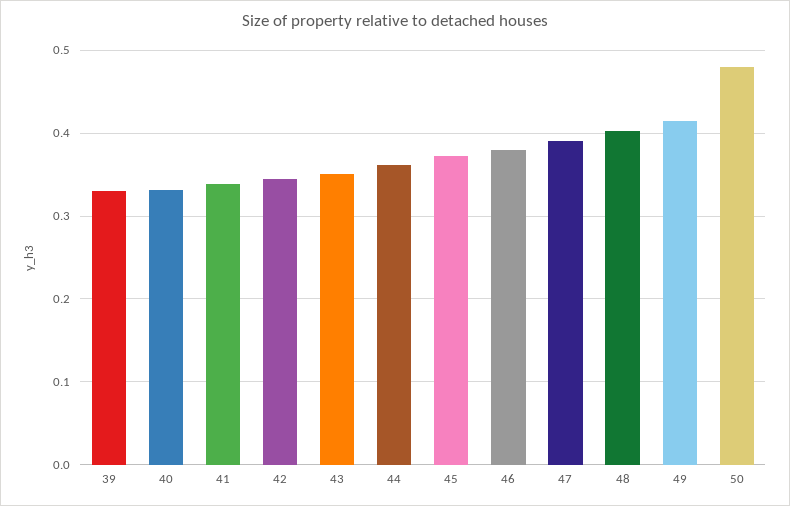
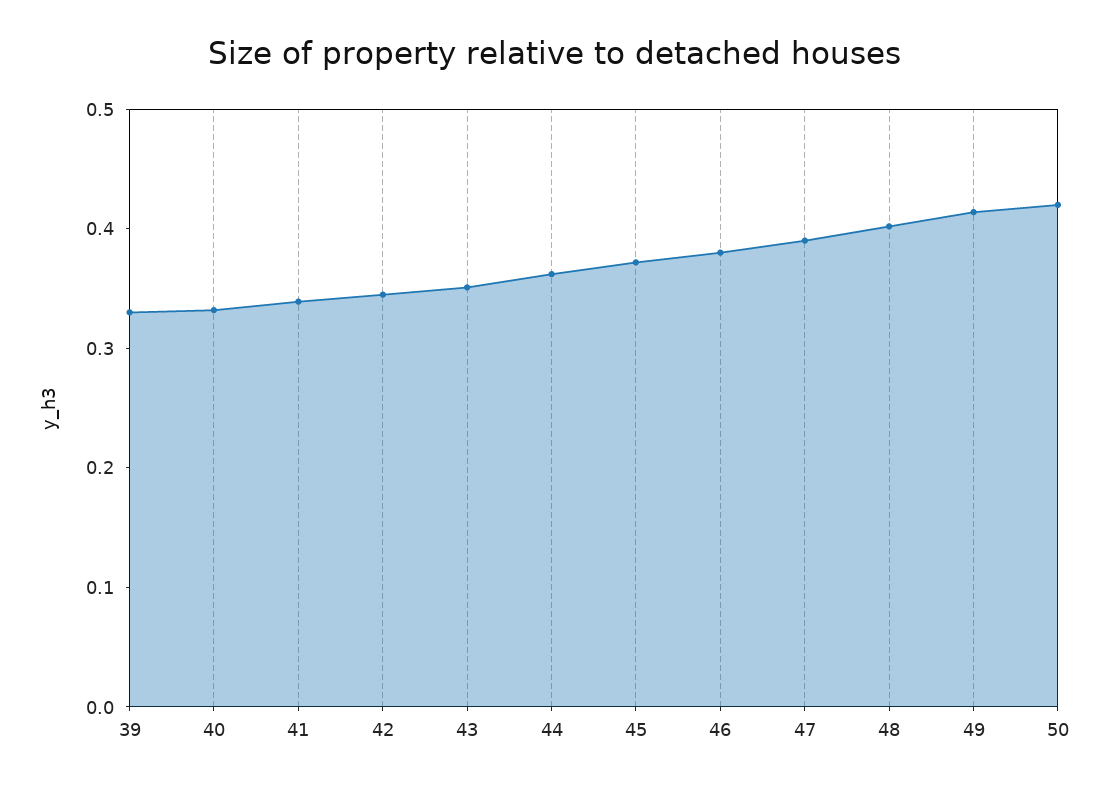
50: 0.48 -> 0.42

